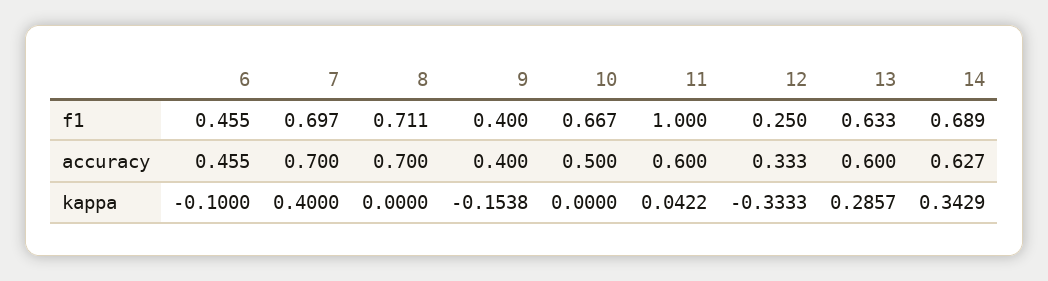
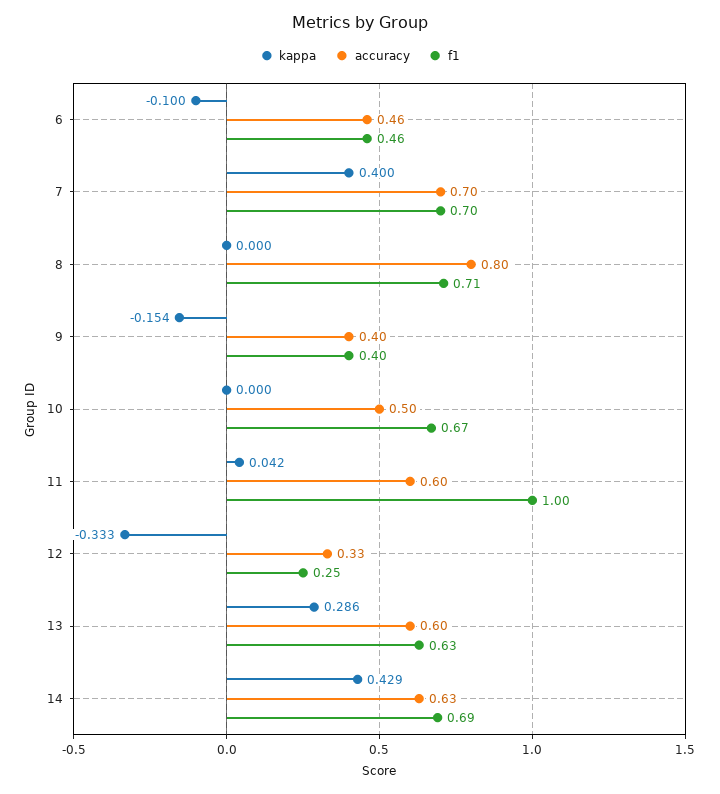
accuracy, 8: 0.7 -> 0.8
kappa, 14: 0.3429 -> 0.429

